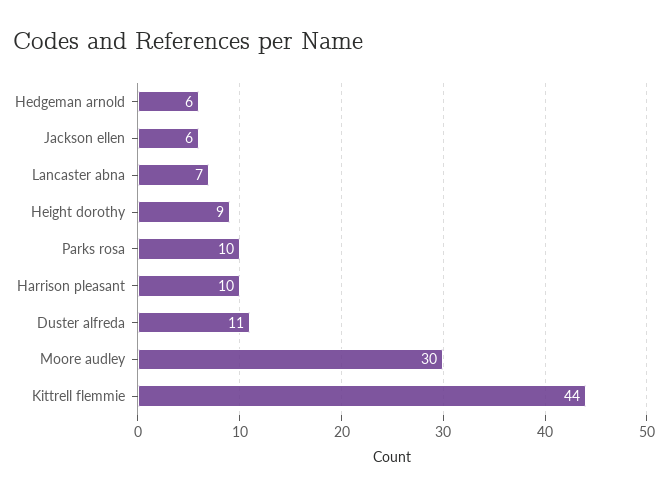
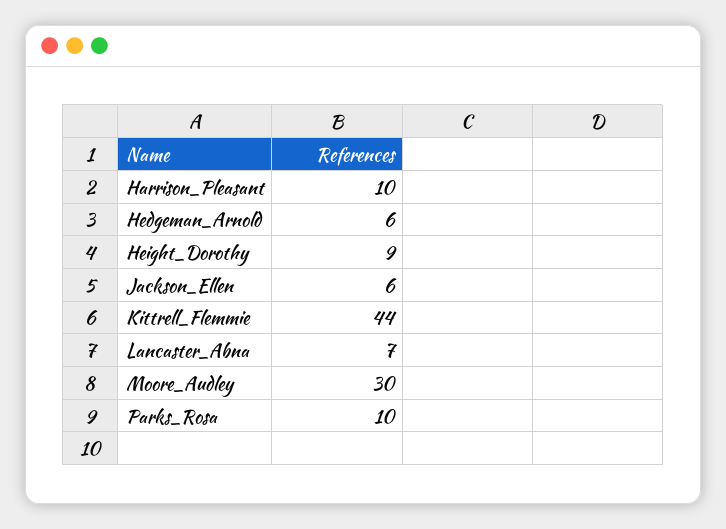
Duster alfreda: 11 -> none

